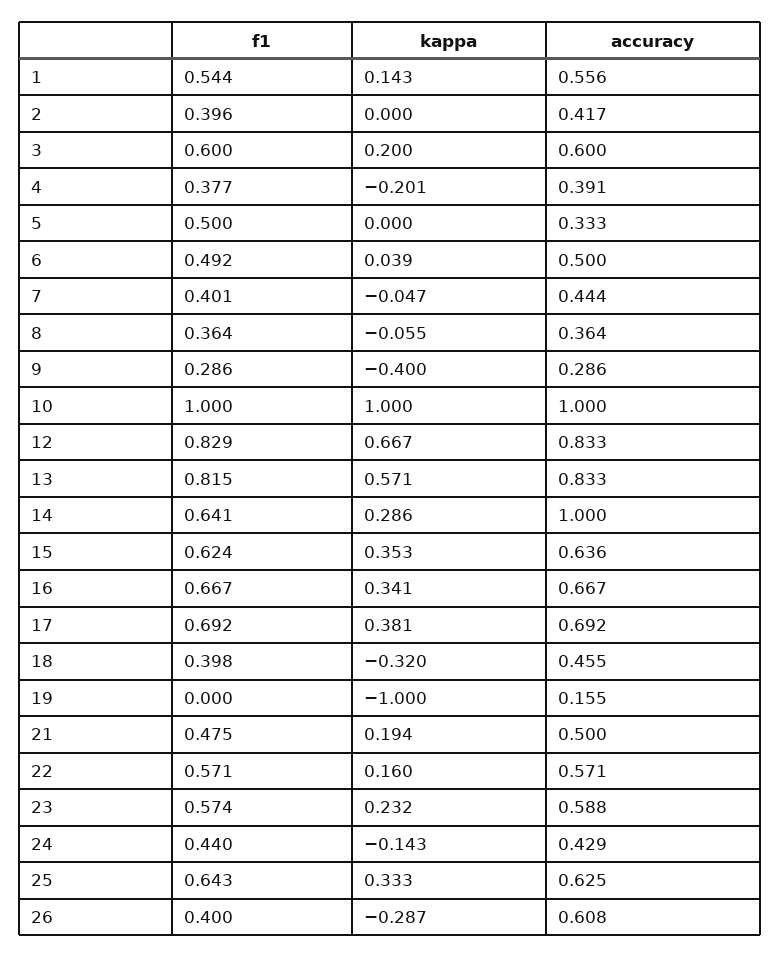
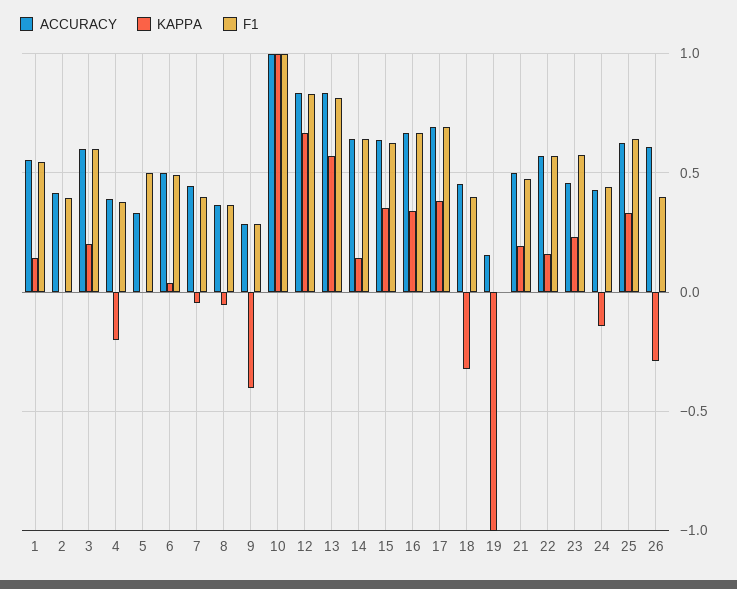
kappa, 14: 0.286 -> 0.15
accuracy, 14: 1 -> 0.65
accuracy, 23: 0.588 -> 0.45

